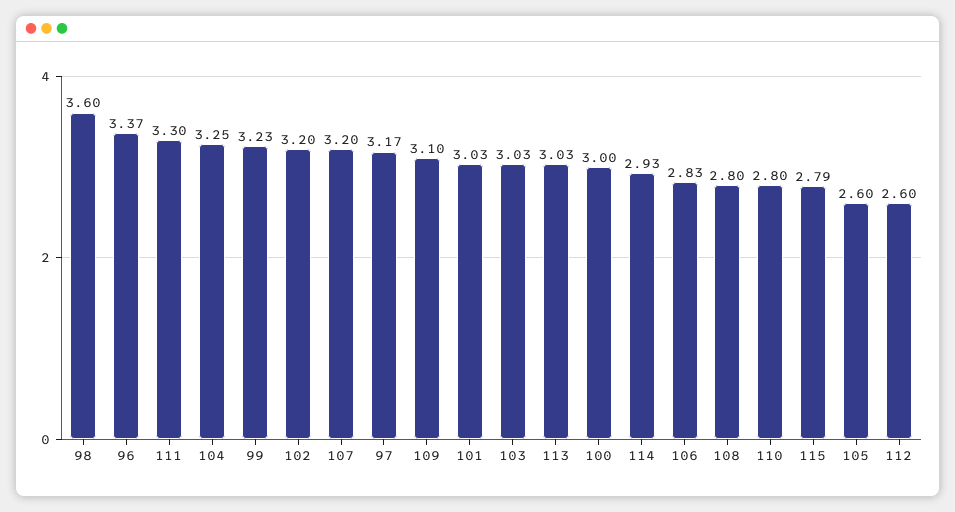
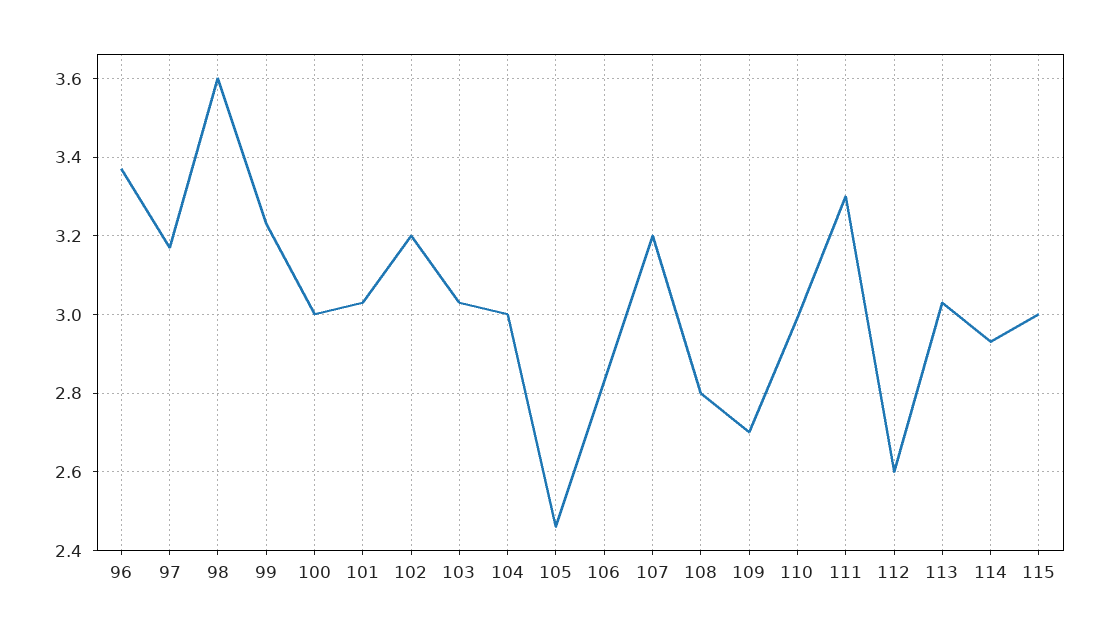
104: 3.25 -> 3
109: 3.1 -> 2.7
110: 2.8 -> 3
115: 2.79 -> 3
105: 2.6 -> 2.45

